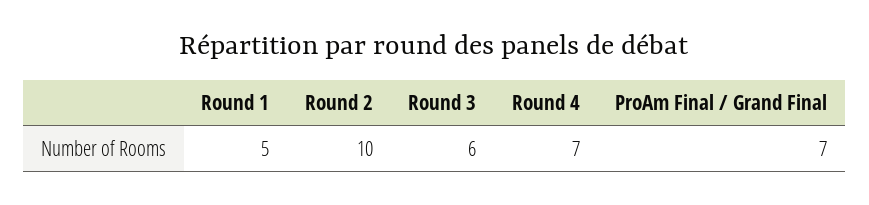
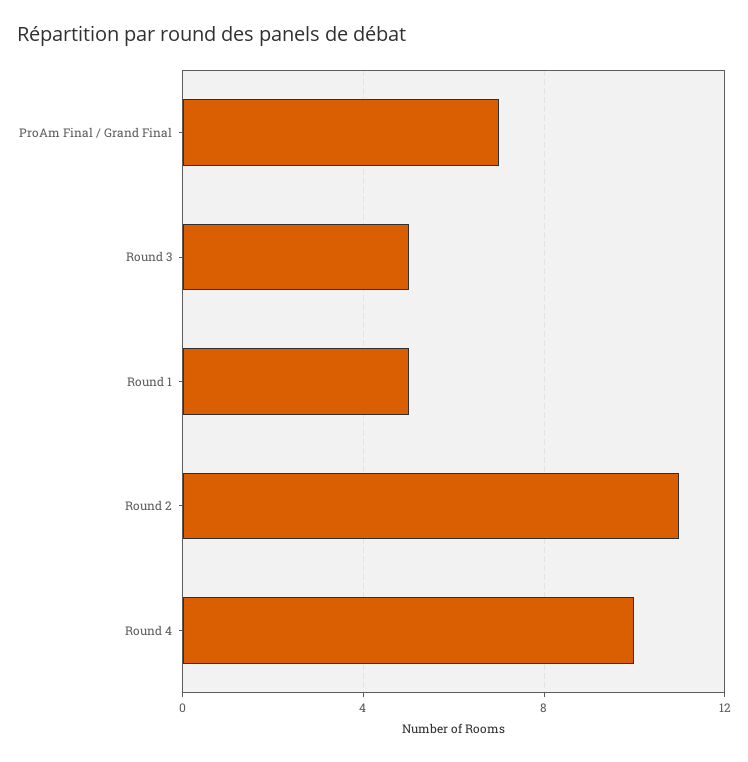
Round 2: 10 -> 11
Round 3: 6 -> 5
Round 4: 7 -> 10

